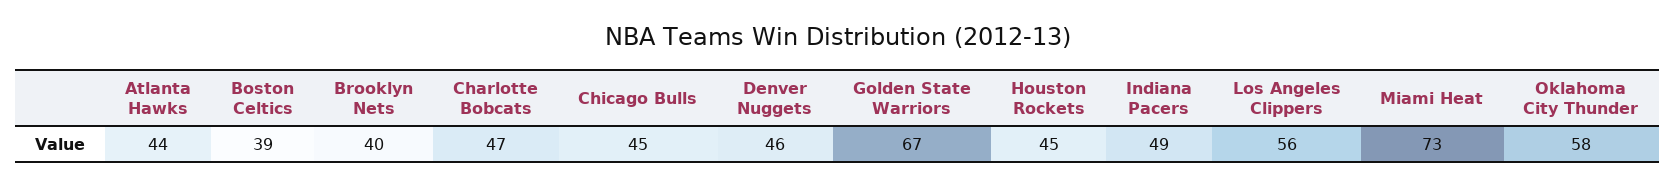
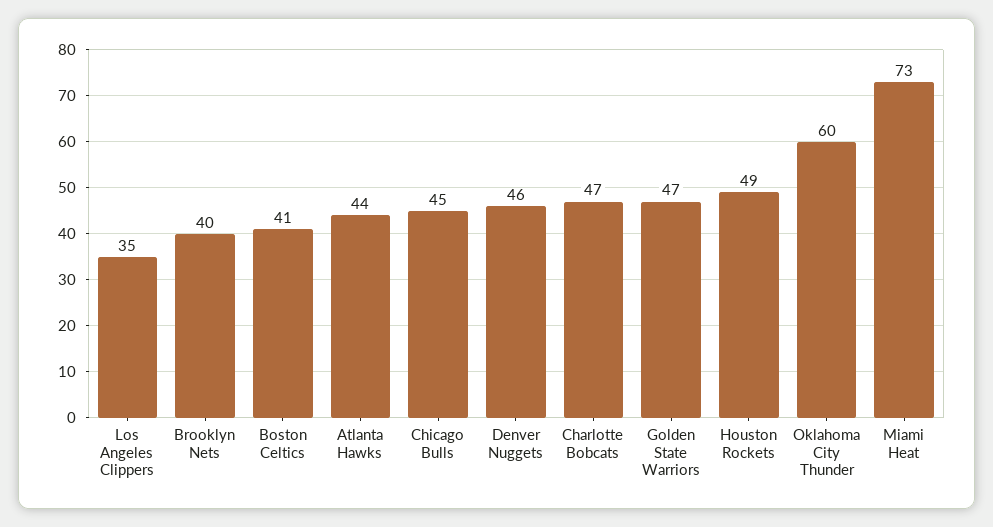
Boston Celtics: 39 -> 41
Golden State Warriors: 67 -> 47
Houston Rockets: 45 -> 49
Indiana Pacers: 49 -> none
Los Angeles Clippers: 56 -> 35
Oklahoma City Thunder: 58 -> 60

